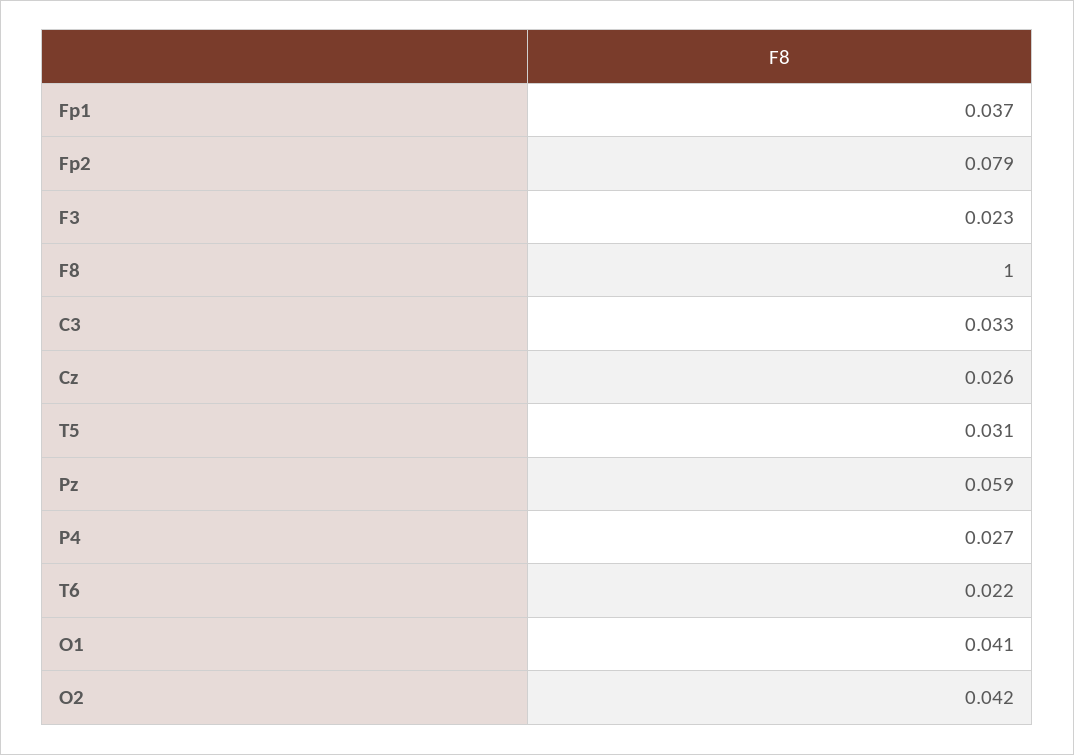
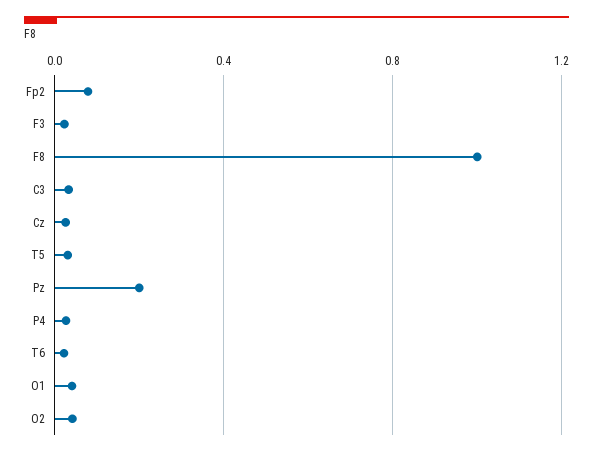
Fp1: 0.037 -> none
Pz: 0.059 -> 0.2

